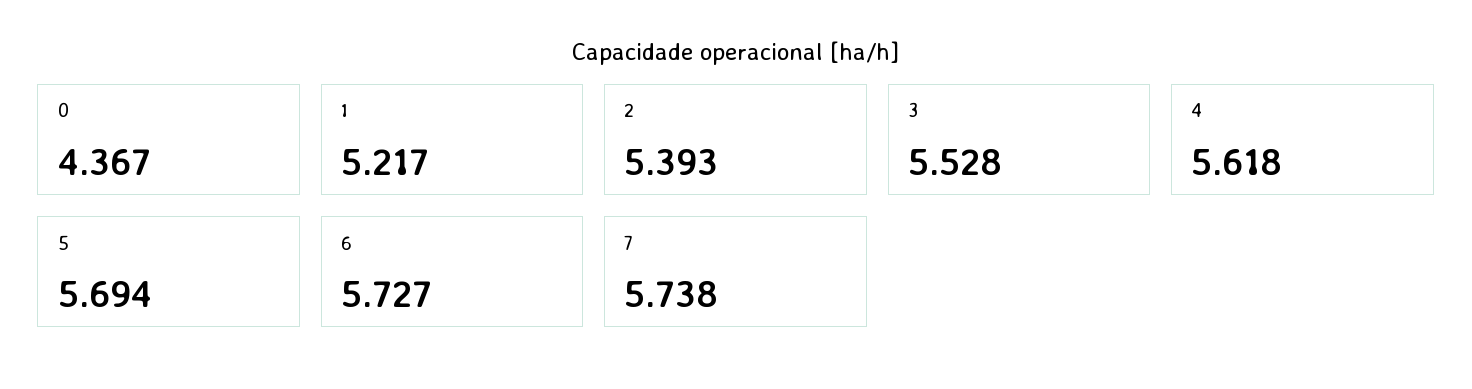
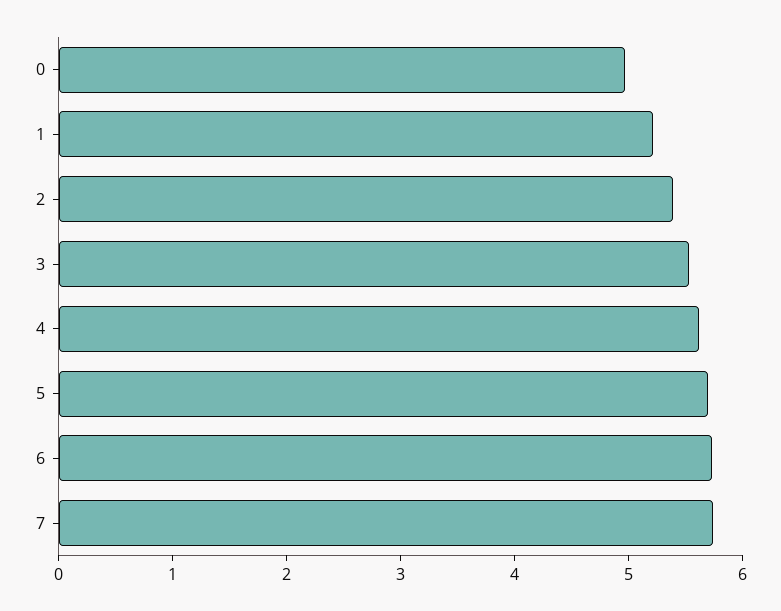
0: 4.367 -> 5

